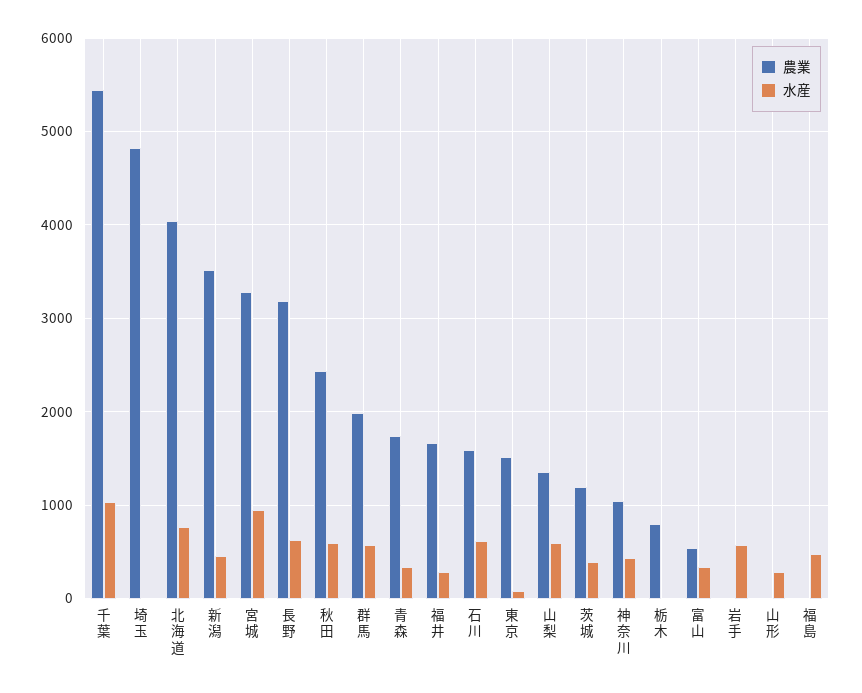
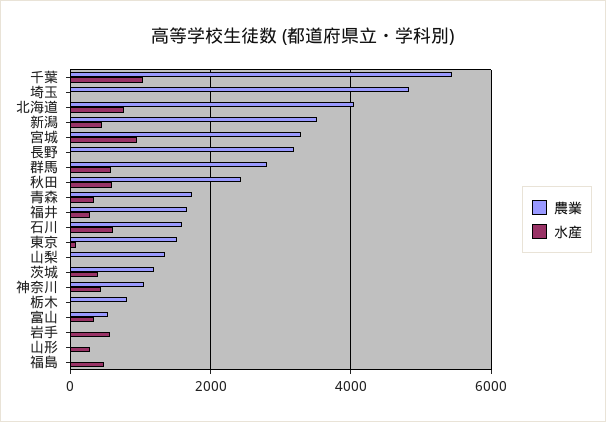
水産, 長野: 600 -> 0
農業, 群馬: 2000 -> 2800
水産, 山梨: 600 -> 0

